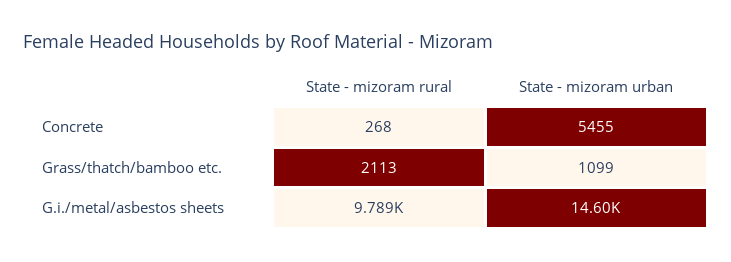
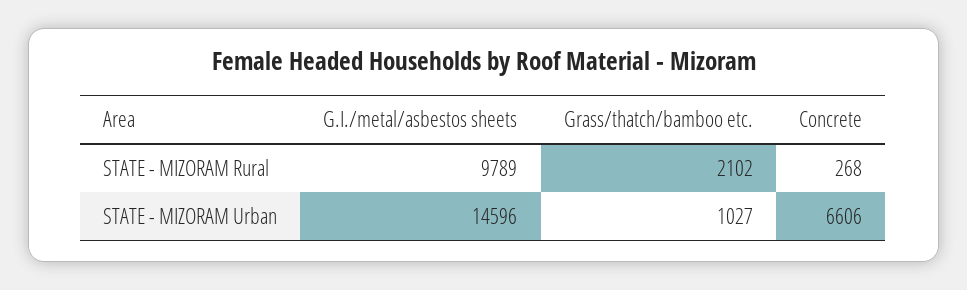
State - mizoram urban, Concrete: 5455 -> 6606
State - mizoram rural, Grass/thatch/bamboo etc.: 2113 -> 2102
State - mizoram urban, Grass/thatch/bamboo etc.: 1099 -> 1027

